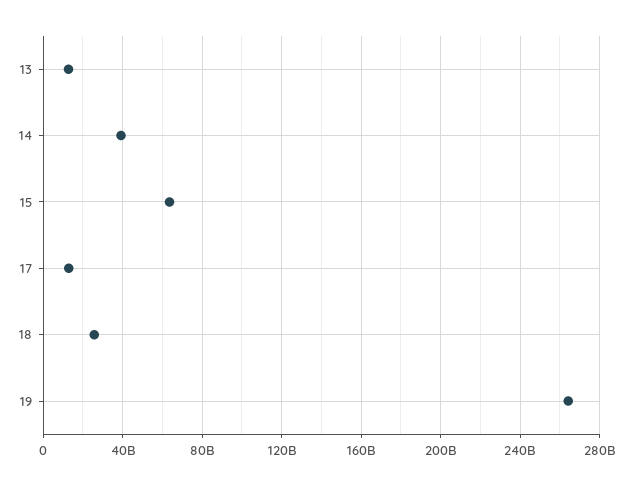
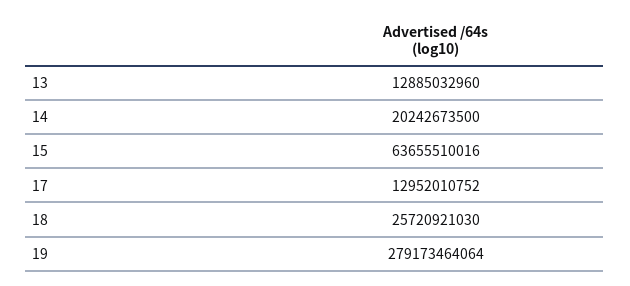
14: 40000000000 -> 20242673500
19: 265000000000 -> 279173464064

